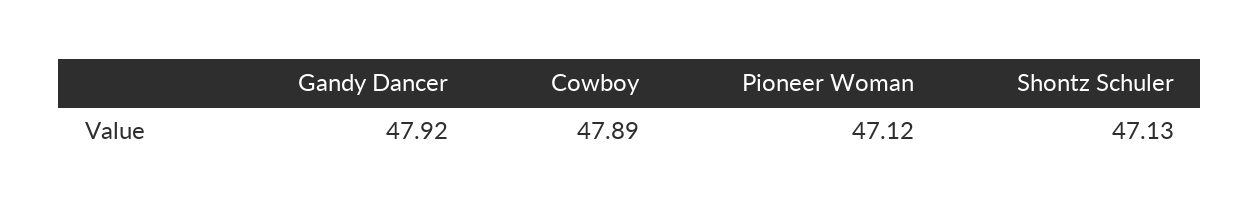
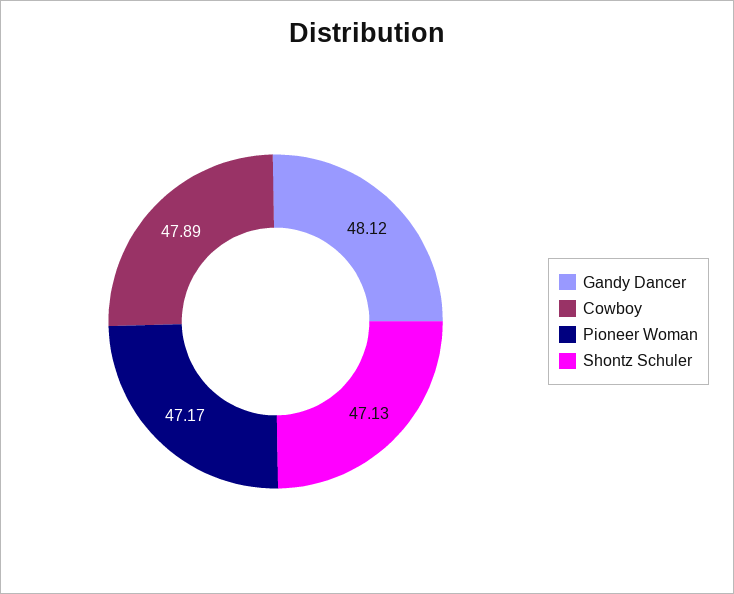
Gandy Dancer: 47.92 -> 48.12
Pioneer Woman: 47.12 -> 47.17

